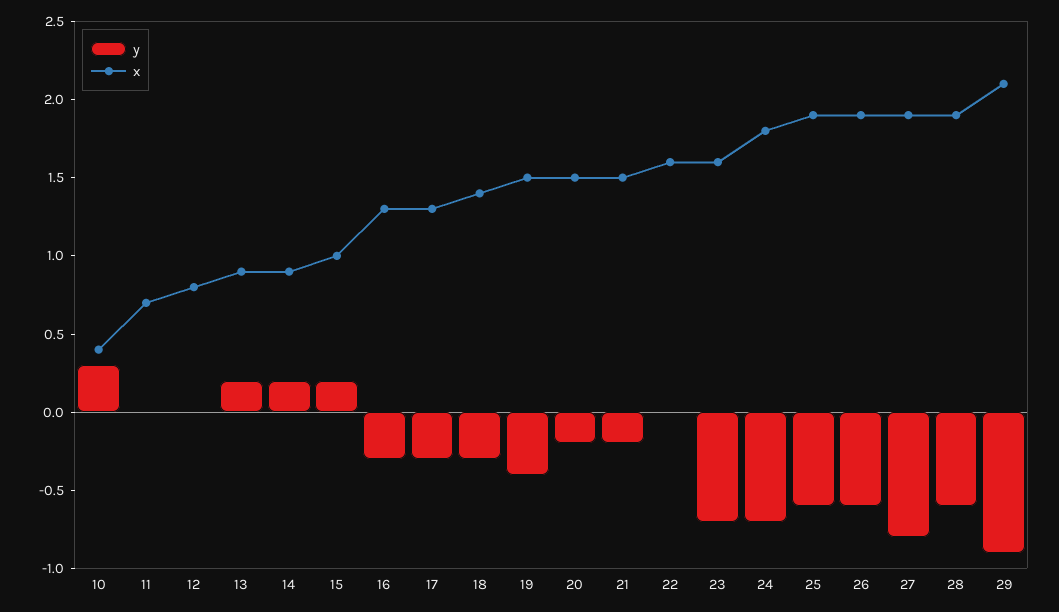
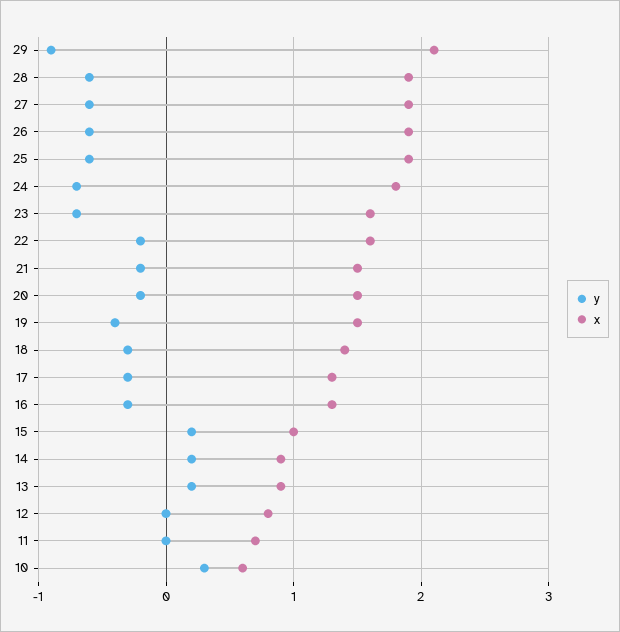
x, 10: 0.4 -> 0.6
y, 22: 0 -> -0.2
y, 27: -0.8 -> -0.6

